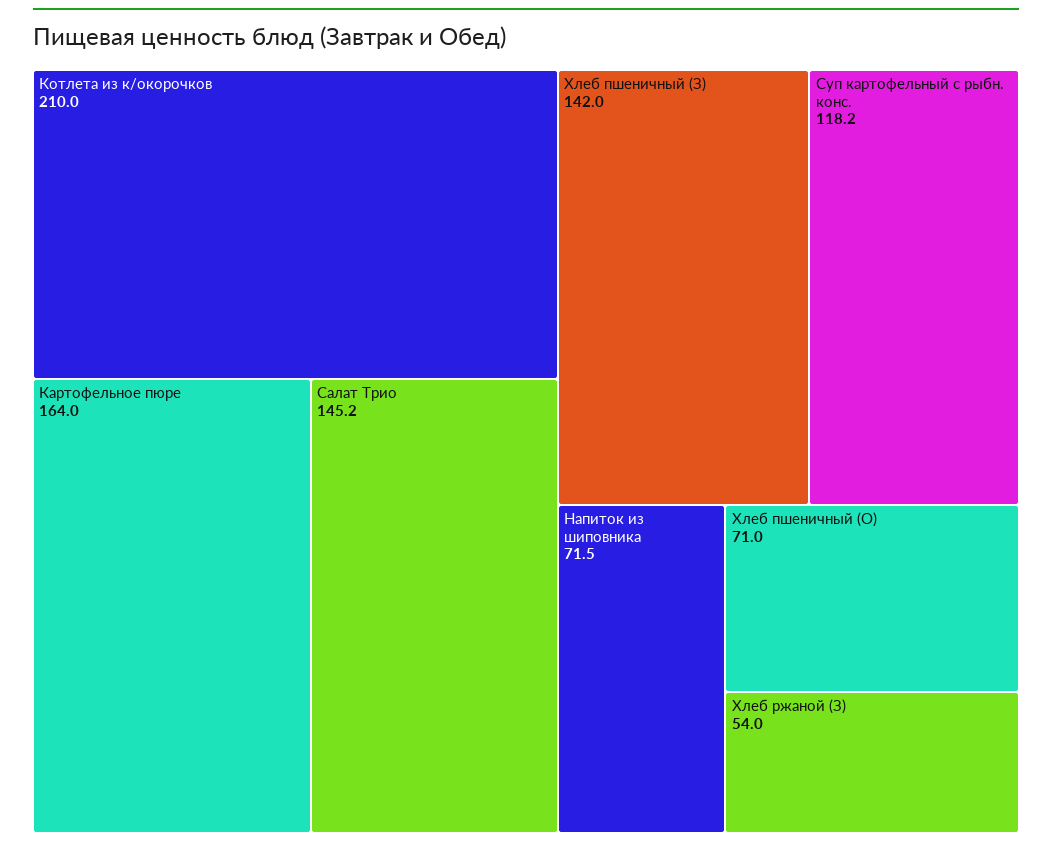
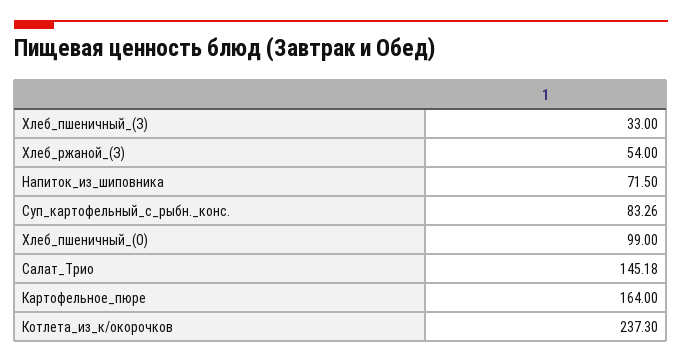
Котлета из к/окорочков: 210 -> 237.3
Хлеб пшеничный (З): 142 -> 33
Суп картофельный с рыбн. конс.: 118.2 -> 83.26
Хлеб пшеничный (О): 71 -> 99

